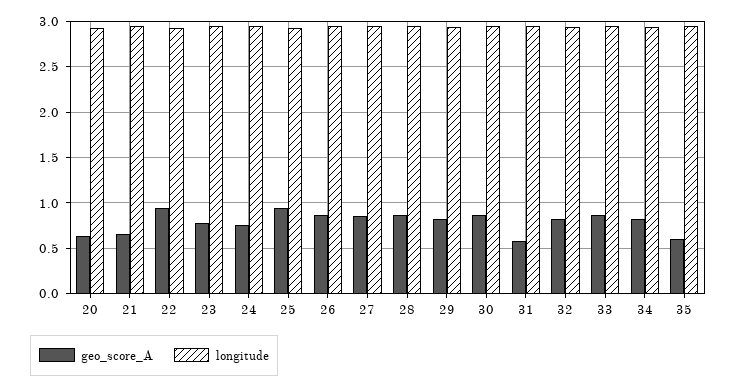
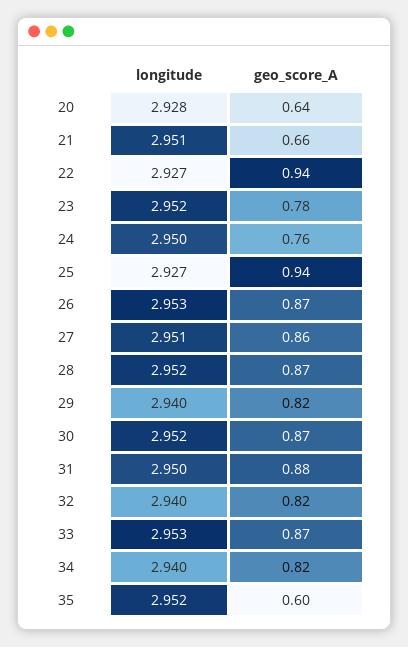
geo_score_A, 31: 0.6 -> 0.88

